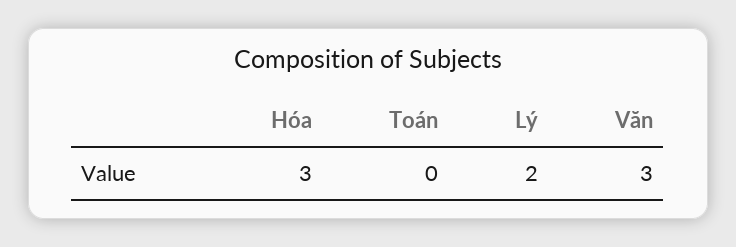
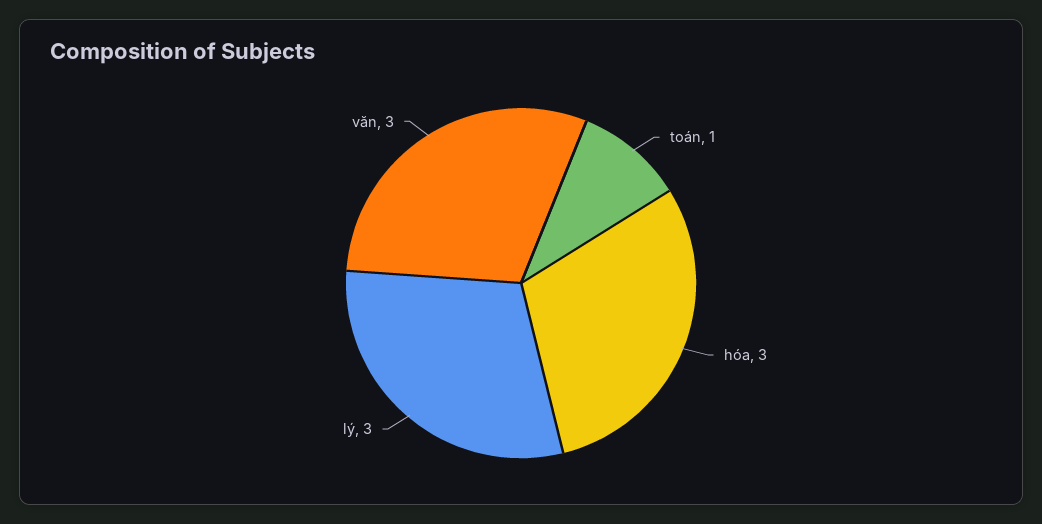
Toán: 0 -> 1
Lý: 2 -> 3

